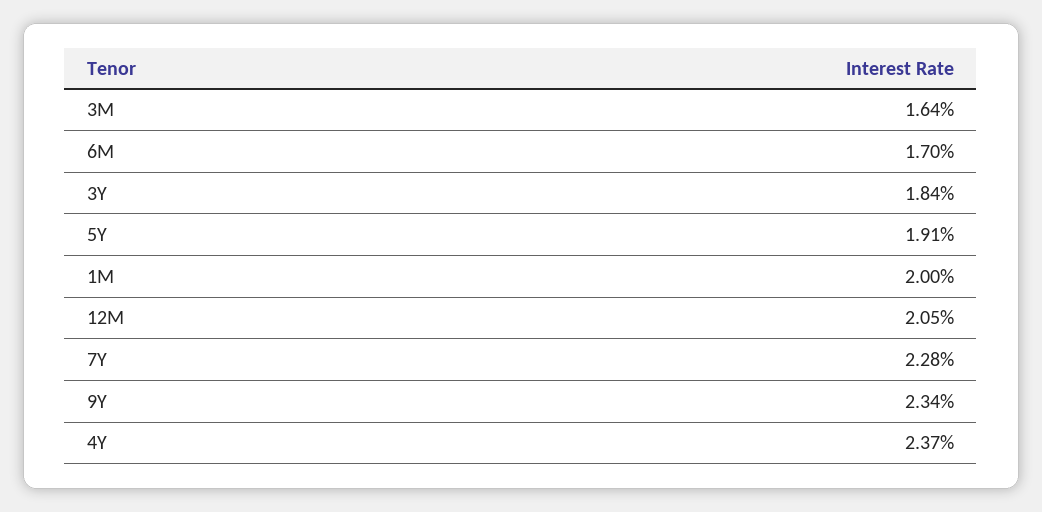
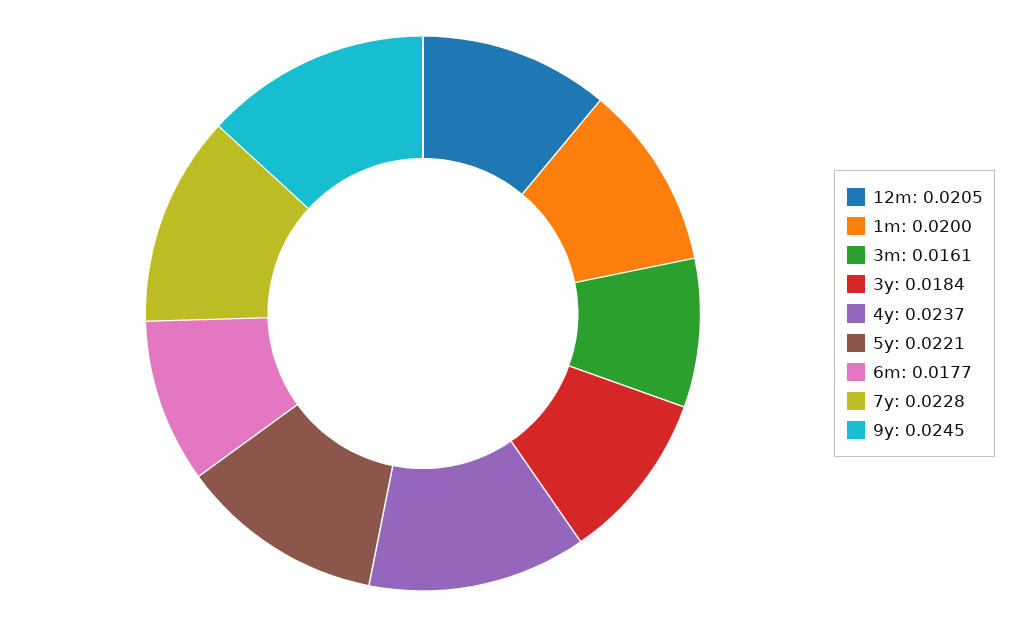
3M: 0.0164 -> 0.0161
6M: 0.017 -> 0.0177
5Y: 0.0191 -> 0.0221
9Y: 0.0234 -> 0.0245

